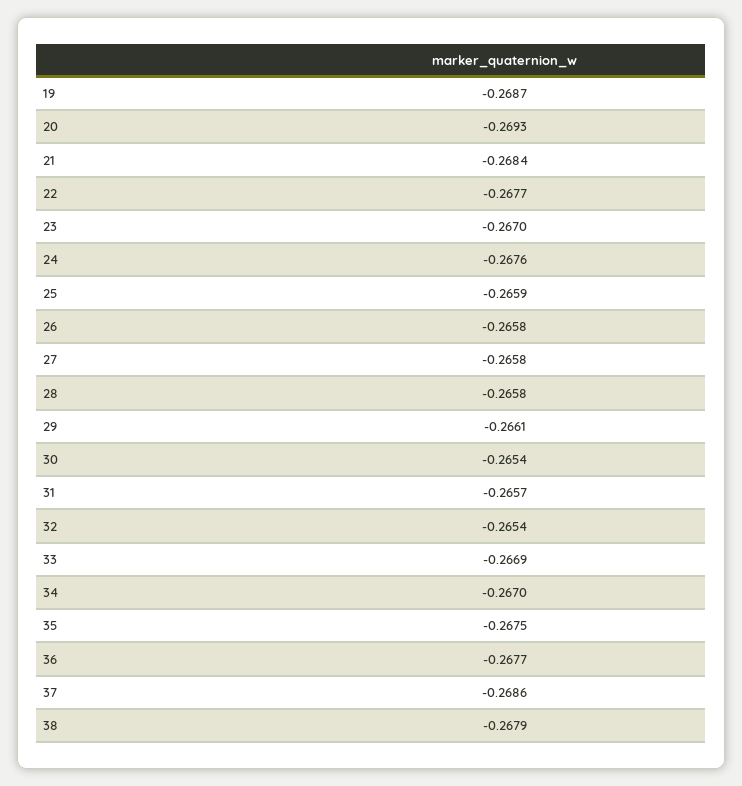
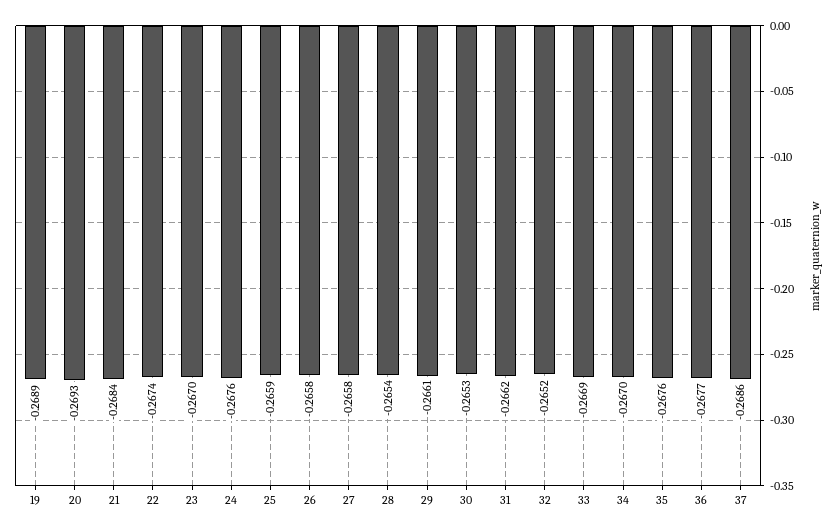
19: -0.2687 -> -0.2689
22: -0.2677 -> -0.2674
28: -0.2658 -> -0.2654
30: -0.2654 -> -0.2653
31: -0.2657 -> -0.2662
32: -0.2654 -> -0.2652
35: -0.2675 -> -0.2676
38: -0.2679 -> none

